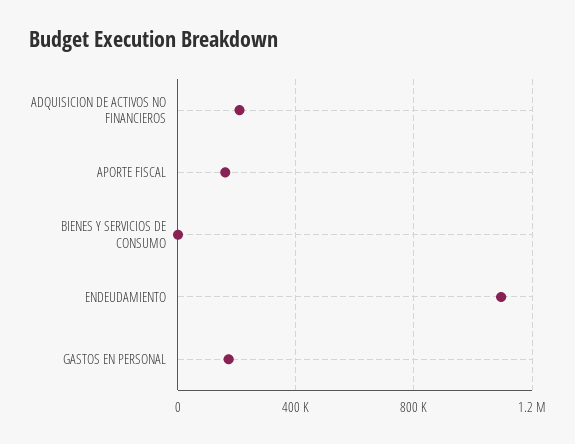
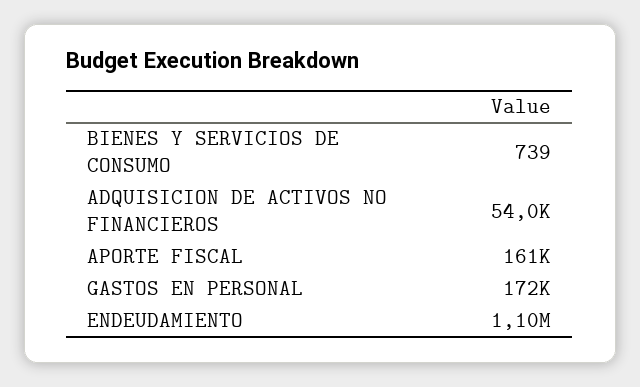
ADQUISICION DE ACTIVOS NO FINANCIEROS: 200000 -> 54000

